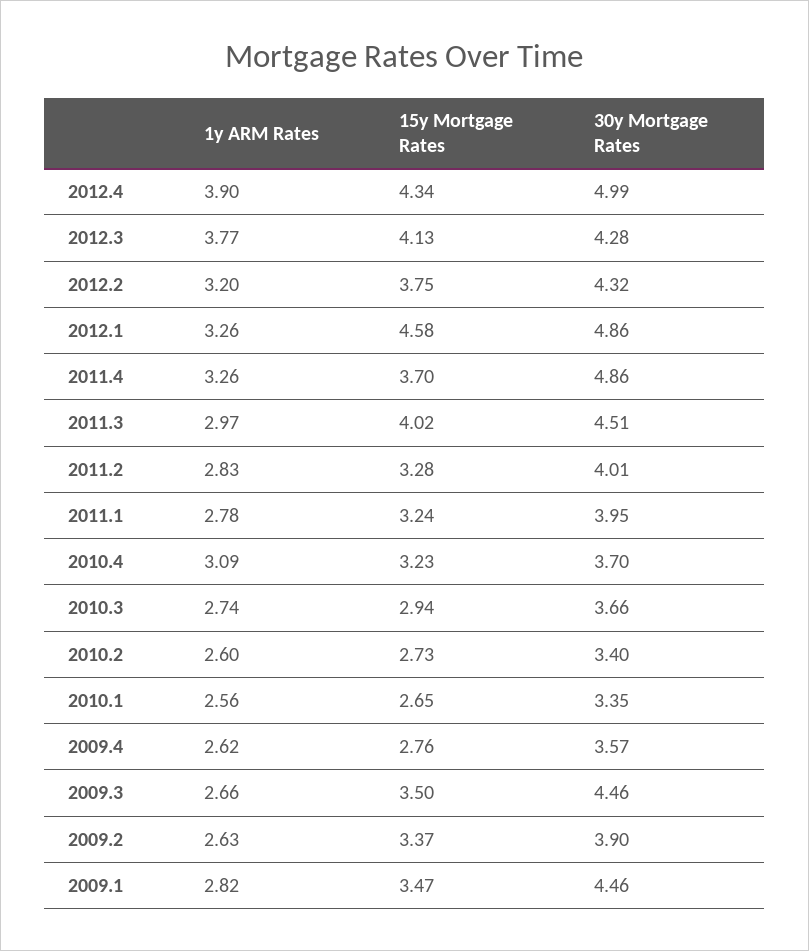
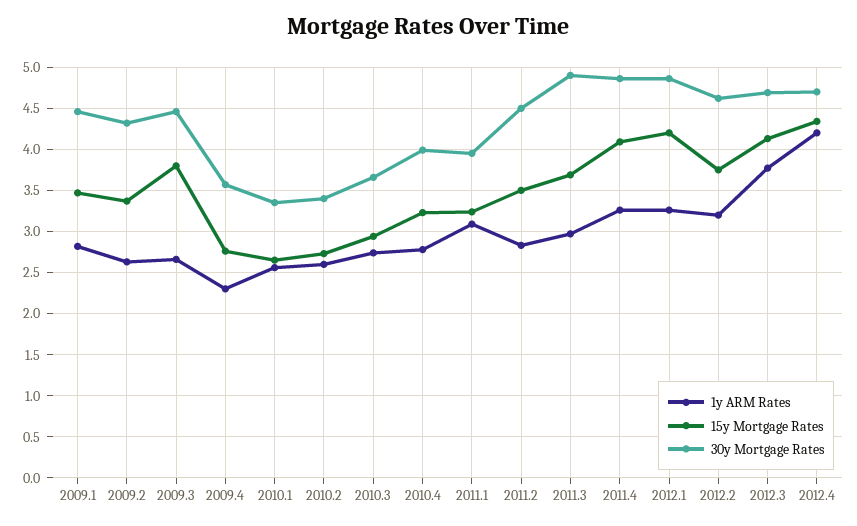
1y ARM Rates, 2012.4: 3.9 -> 4.2
30y Mortgage Rates, 2012.4: 4.99 -> 4.7
30y Mortgage Rates, 2012.3: 4.28 -> 4.7
30y Mortgage Rates, 2012.2: 4.32 -> 4.6
15y Mortgage Rates, 2012.1: 4.58 -> 4.2
15y Mortgage Rates, 2011.4: 3.7 -> 4.1
15y Mortgage Rates, 2011.3: 4.02 -> 3.7
30y Mortgage Rates, 2011.3: 4.51 -> 4.9
15y Mortgage Rates, 2011.2: 3.28 -> 3.5
30y Mortgage Rates, 2011.2: 4.01 -> 4.5
1y ARM Rates, 2011.1: 2.78 -> 3.1
1y ARM Rates, 2010.4: 3.09 -> 2.8
30y Mortgage Rates, 2010.4: 3.7 -> 4
1y ARM Rates, 2009.4: 2.62 -> 2.3
15y Mortgage Rates, 2009.3: 3.5 -> 3.8
30y Mortgage Rates, 2009.2: 3.9 -> 4.3

